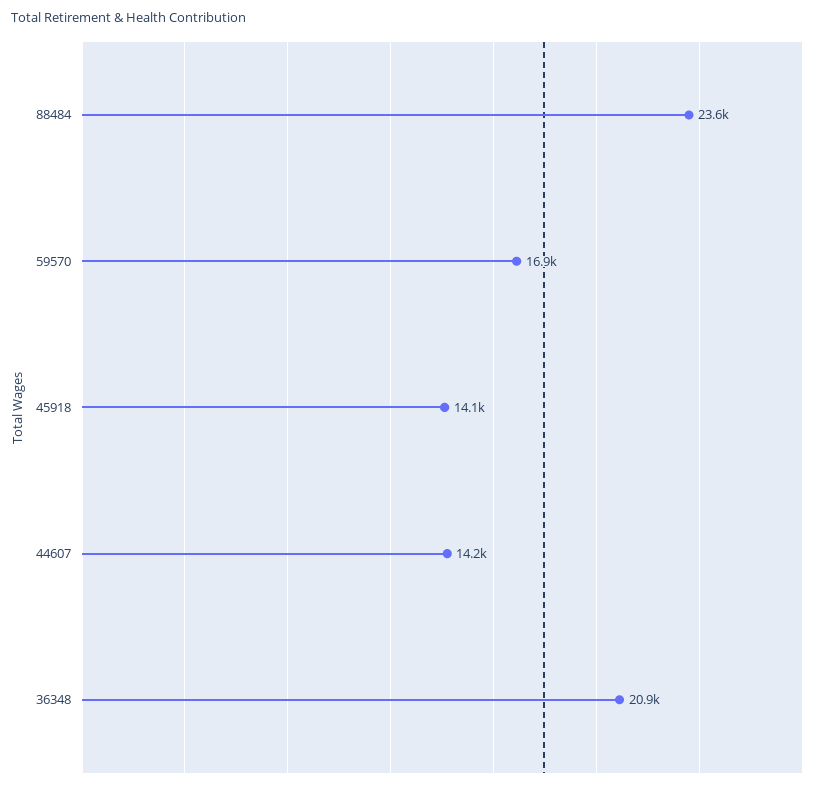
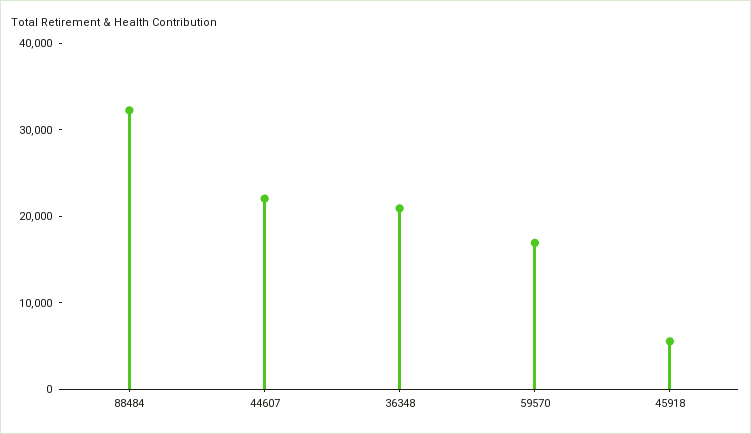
88484: 23600 -> 32000
45918: 14100 -> 6000
44607: 14200 -> 22000

